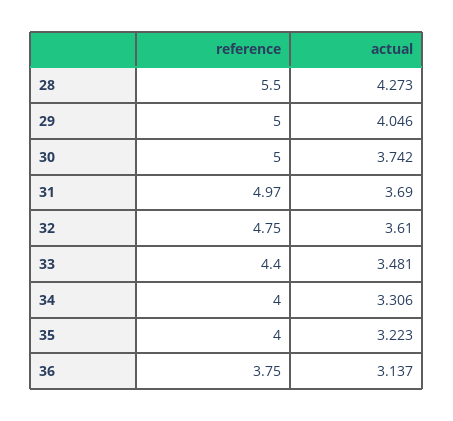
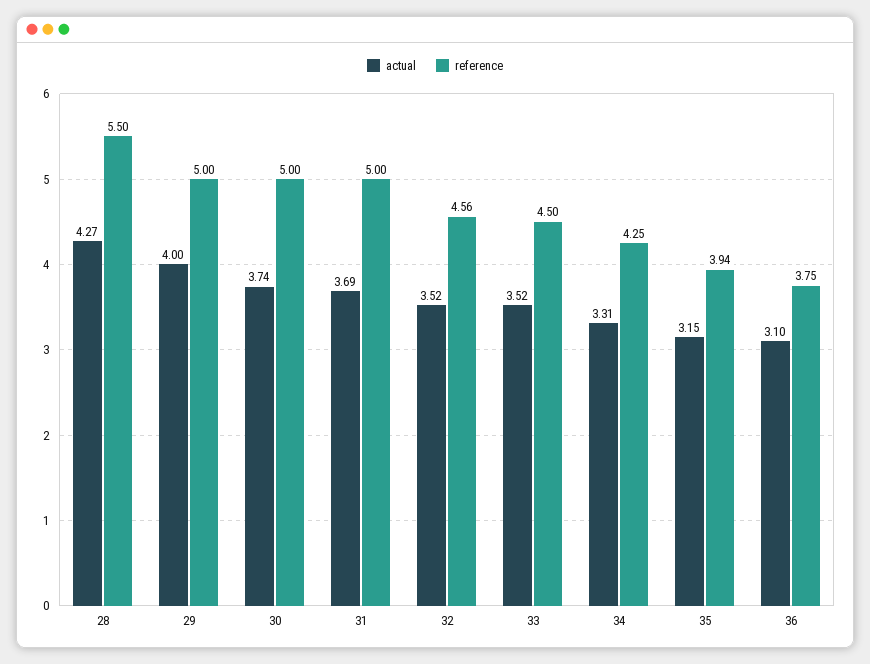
actual, 29: 4.046 -> 4
reference, 31: 4.97 -> 5
reference, 32: 4.75 -> 4.56
actual, 32: 3.61 -> 3.52
reference, 33: 4.4 -> 4.5
actual, 33: 3.481 -> 3.52
reference, 34: 4 -> 4.25
reference, 35: 4 -> 3.94
actual, 35: 3.223 -> 3.15
actual, 36: 3.137 -> 3.1

